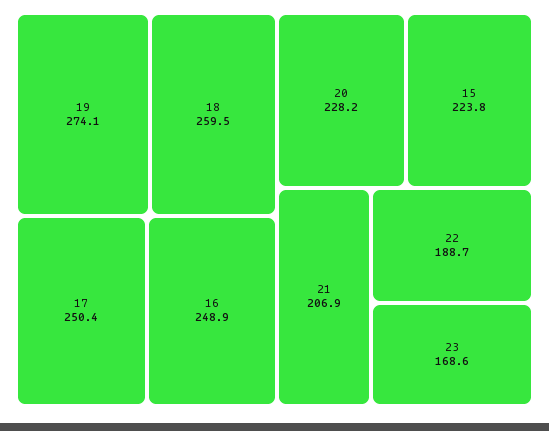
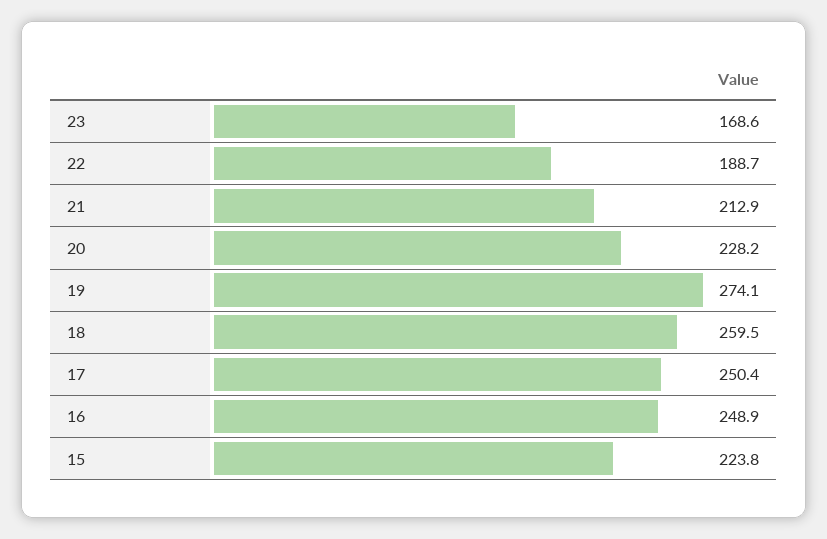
21: 206.9 -> 212.9

